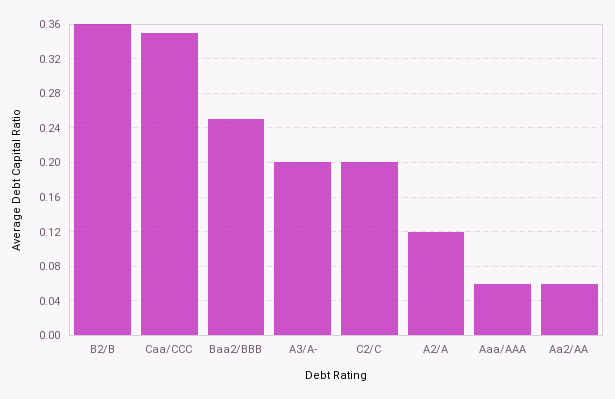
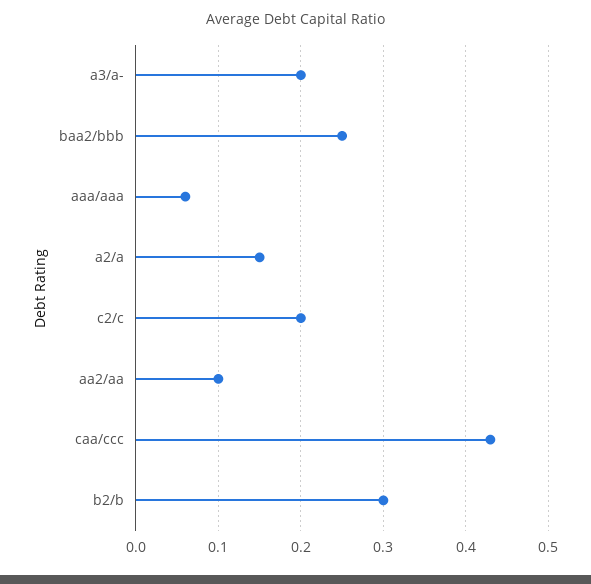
B2/B: 0.36 -> 0.3
Caa/CCC: 0.35 -> 0.43
A2/A: 0.12 -> 0.15
Aa2/AA: 0.06 -> 0.1

